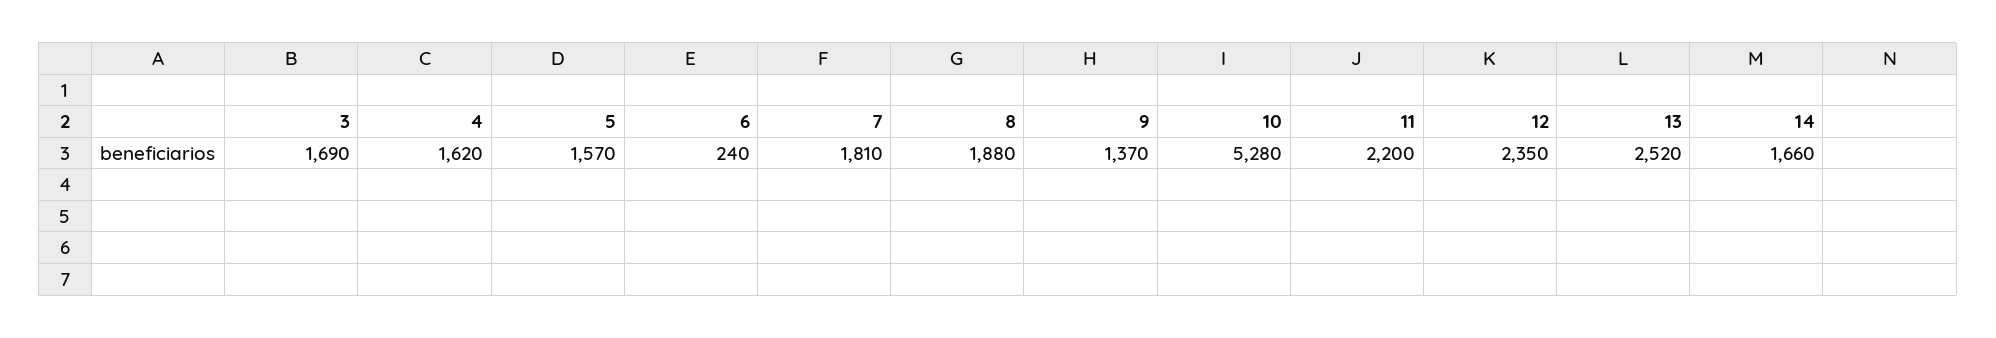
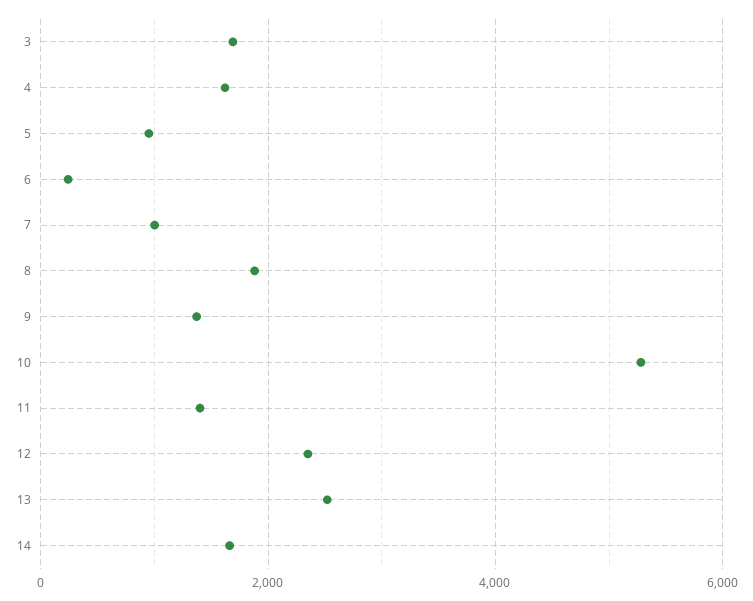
5: 1570 -> 1000
7: 1810 -> 1000
11: 2200 -> 1400

